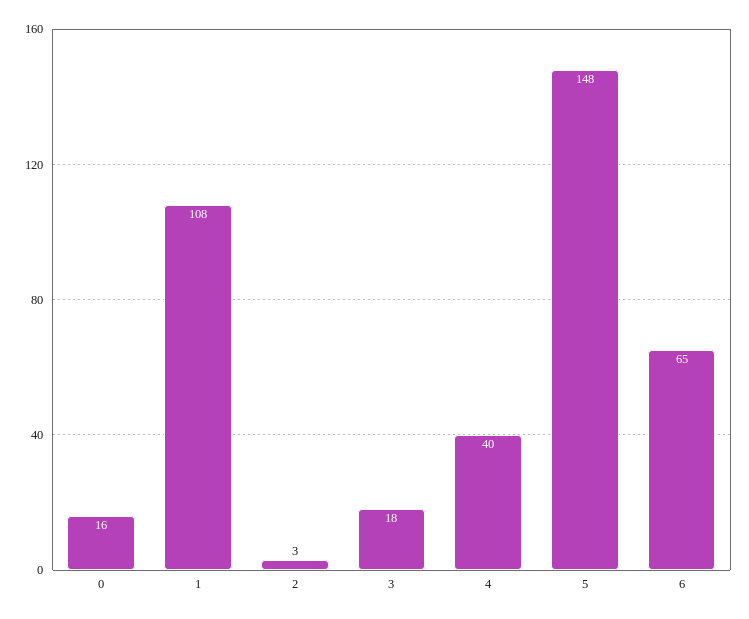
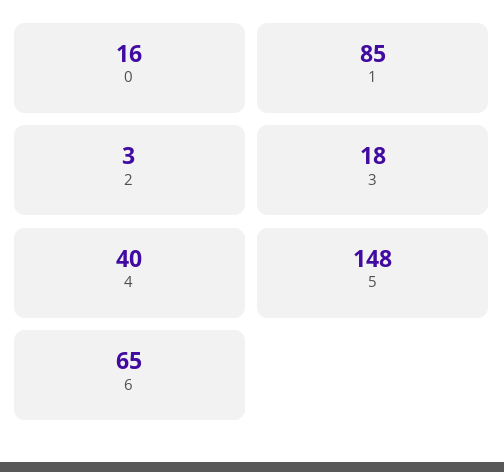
1: 108 -> 85

